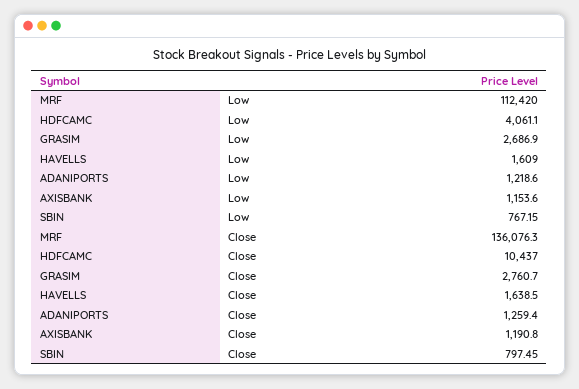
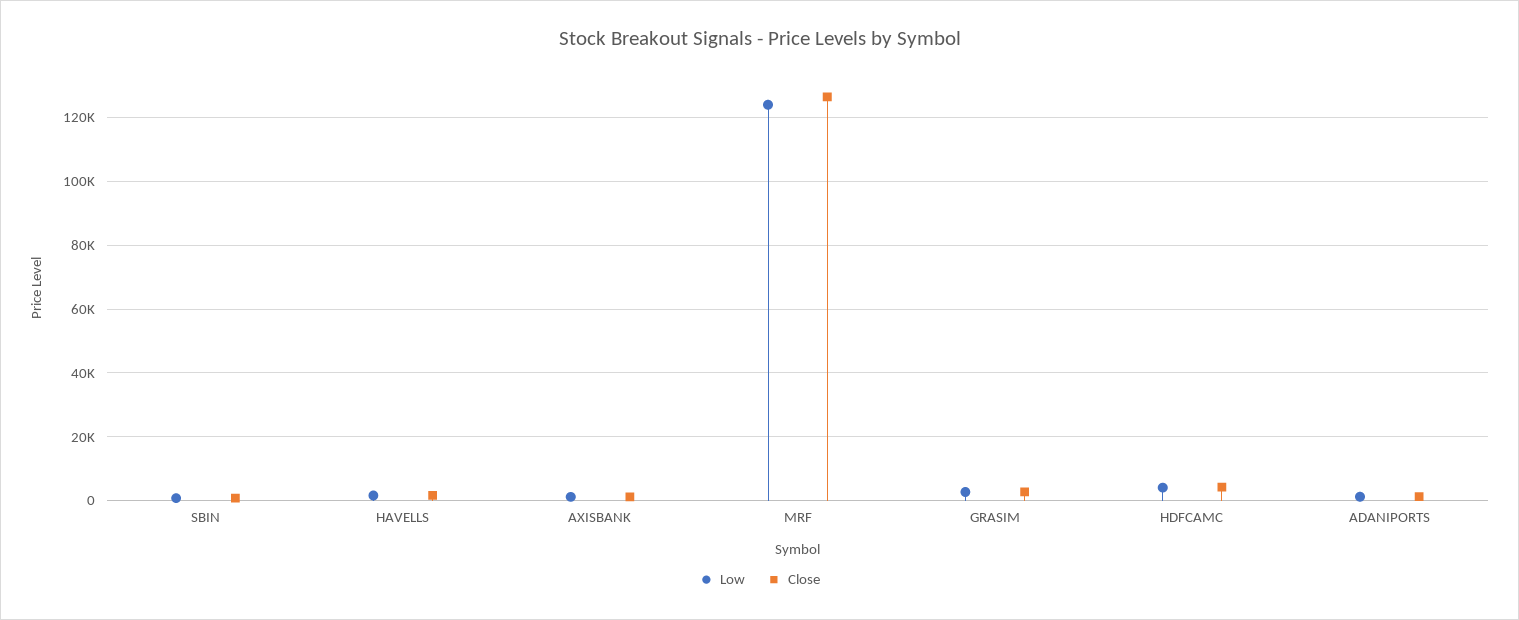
Low, MRF: 112420 -> 124000
Close, MRF: 136076.3 -> 126000
Close, HDFCAMC: 10437 -> 4000

